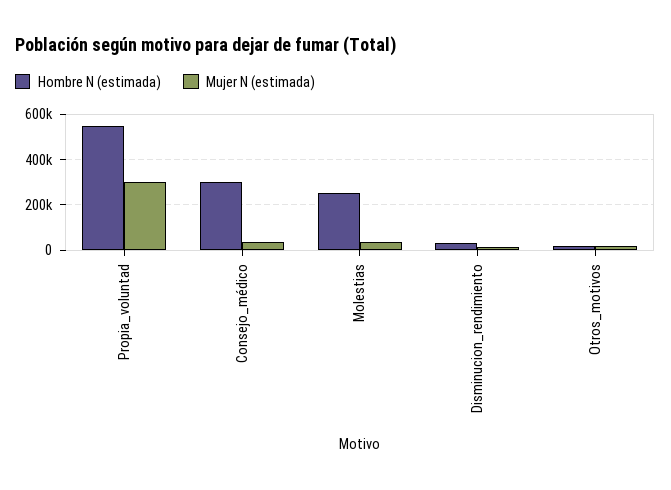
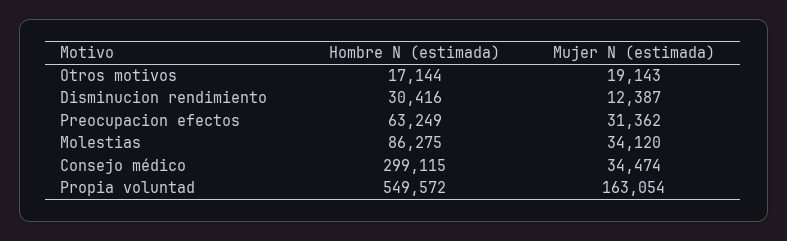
Mujer N (estimada), Propia_voluntad: 300000 -> 163054
Hombre N (estimada), Molestias: 250000 -> 86275
Hombre N (estimada), Preocupacion efectos: none -> 63249
Mujer N (estimada), Preocupacion efectos: none -> 31362

